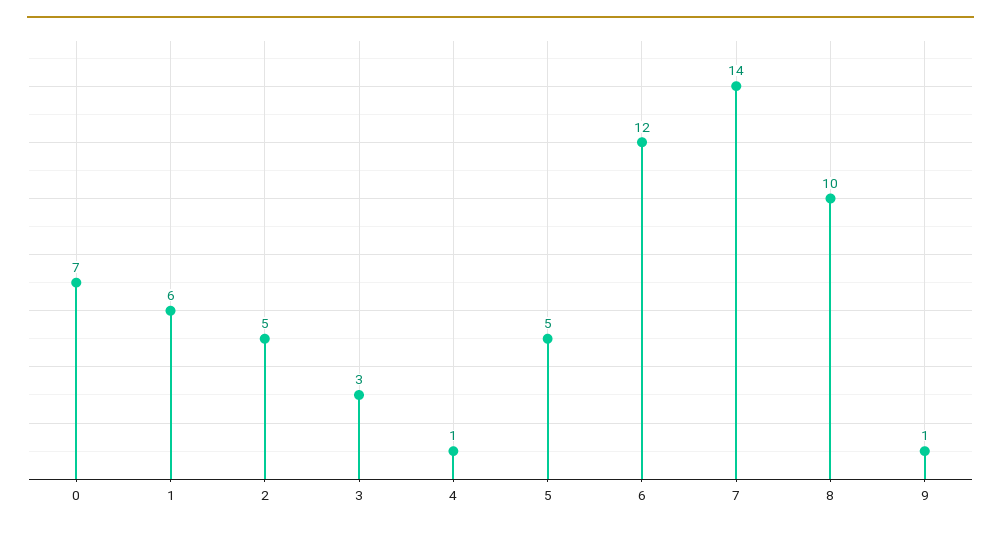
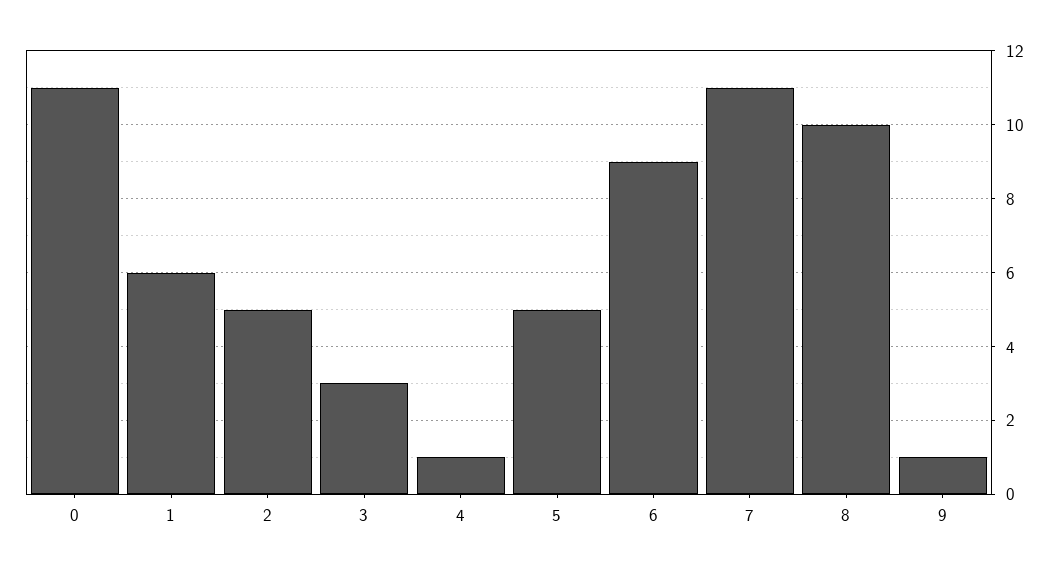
0: 7 -> 11
6: 12 -> 9
7: 14 -> 11

